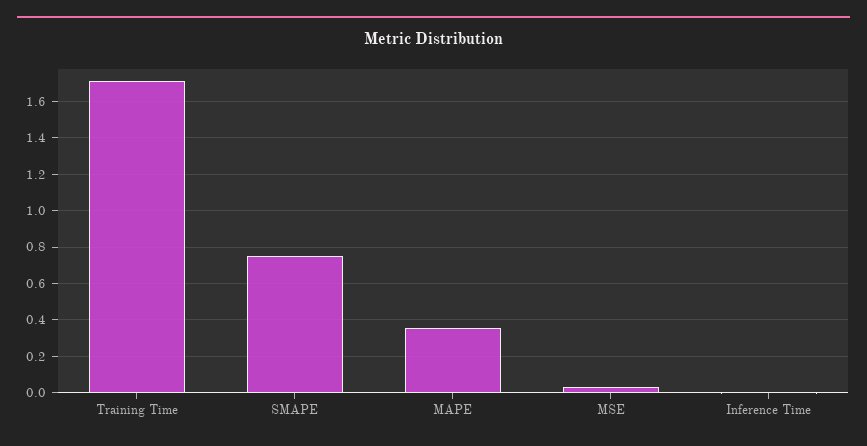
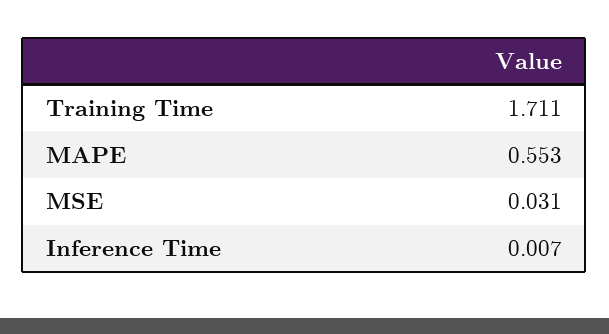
SMAPE: 0.75 -> none
MAPE: 0.35 -> 0.553

